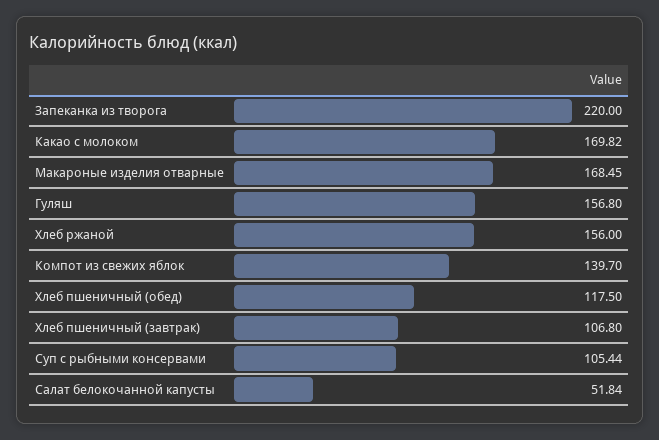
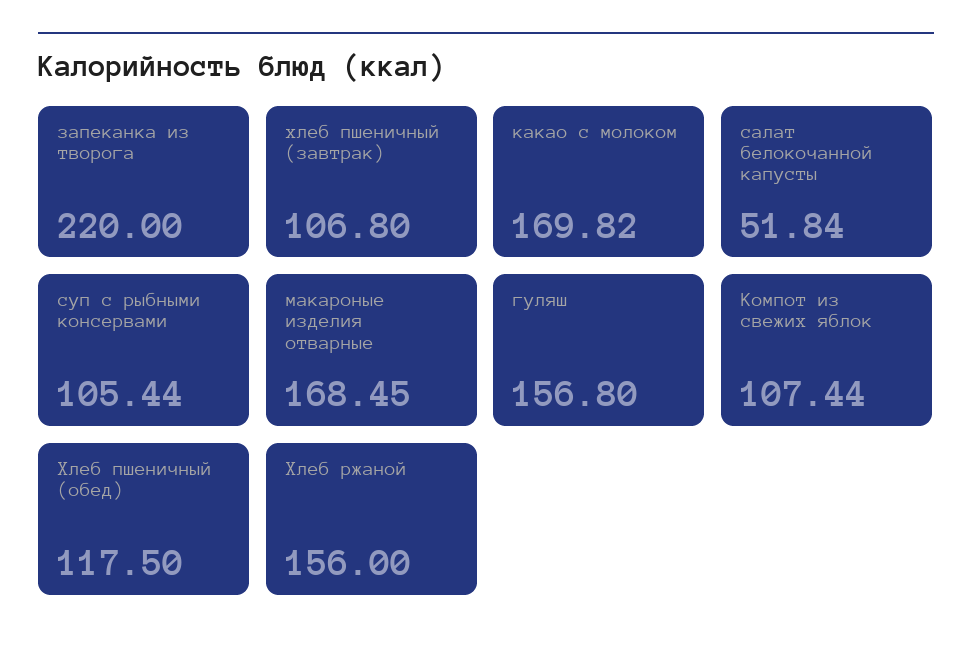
Компот из свежих яблок: 139.7 -> 107.44

